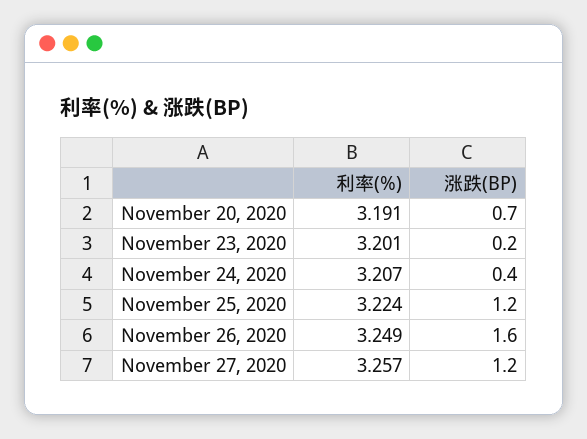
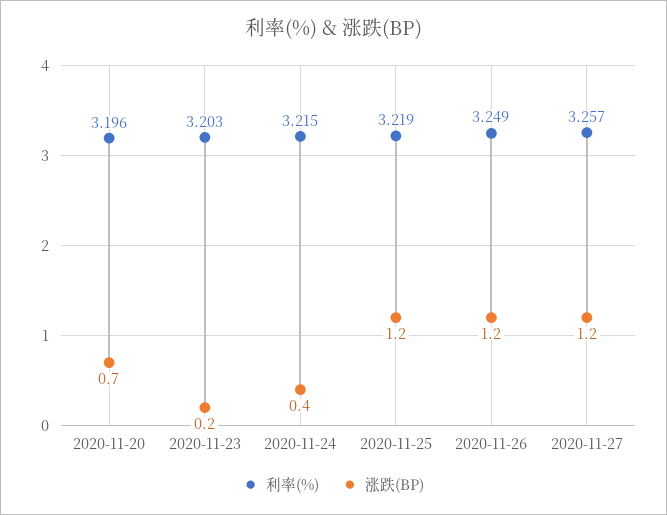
利率(%), November 20, 2020: 3.191 -> 3.196
利率(%), November 23, 2020: 3.201 -> 3.203
利率(%), November 24, 2020: 3.207 -> 3.215
利率(%), November 25, 2020: 3.224 -> 3.219
涨跌(BP), November 26, 2020: 1.6 -> 1.2

